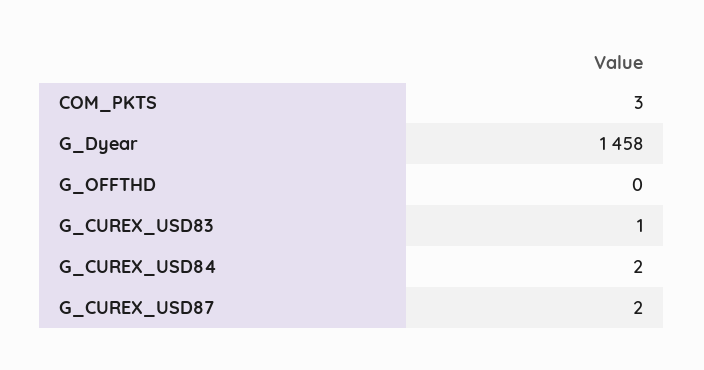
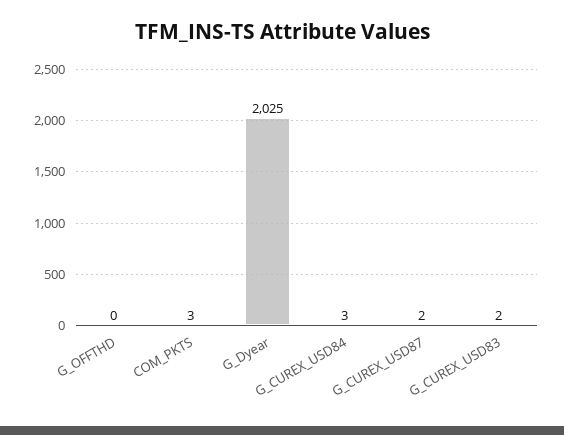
G_Dyear: 1458 -> 2025
G_CUREX_USD83: 1 -> 2
G_CUREX_USD84: 2 -> 3

